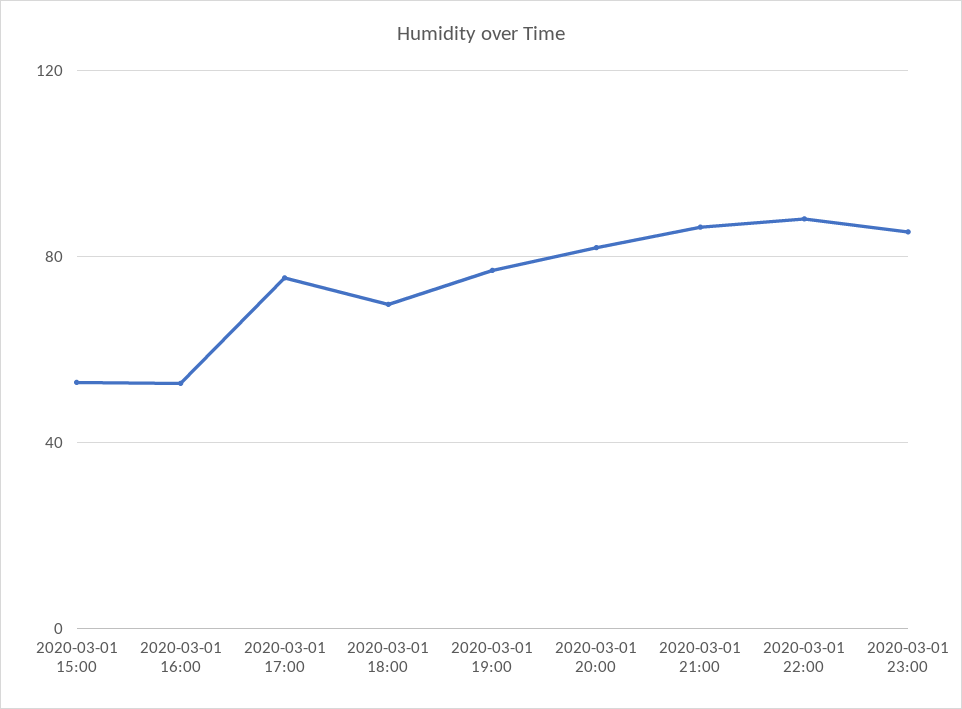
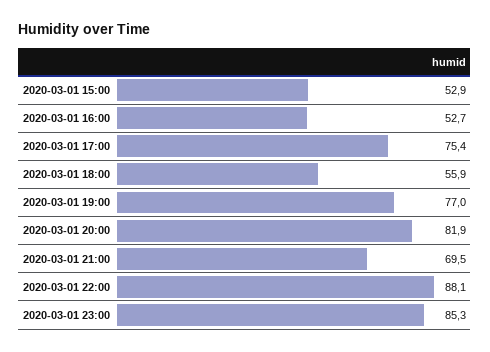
2020-03-01 18:00: 70 -> 55.9
2020-03-01 21:00: 85 -> 69.5

